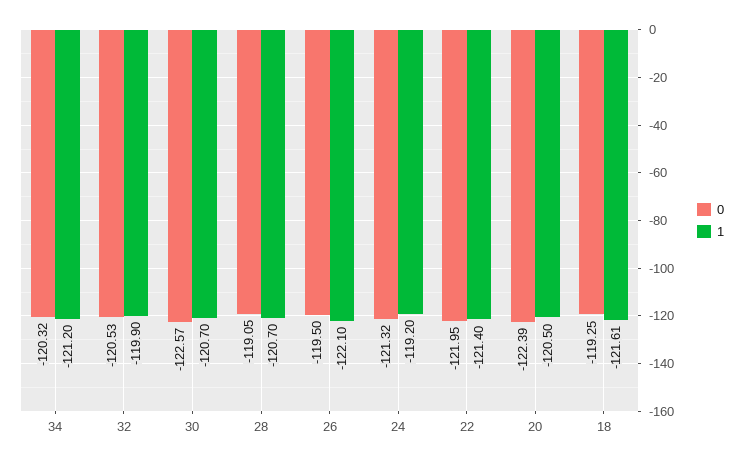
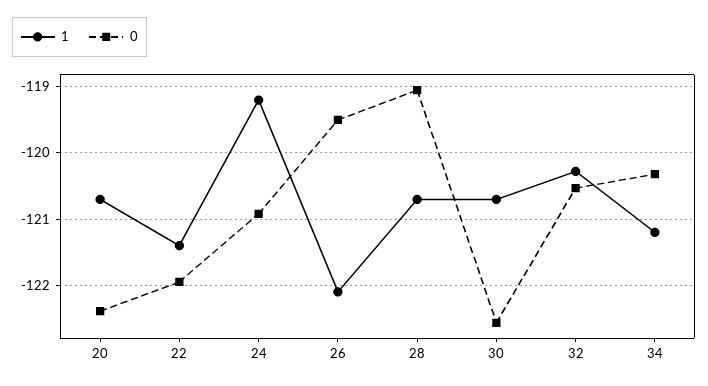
1, 32: -119.9 -> -120.3
0, 24: -121.32 -> -120.9
1, 20: -120.5 -> -120.7
0, 18: -119.25 -> none
1, 18: -121.61 -> none

